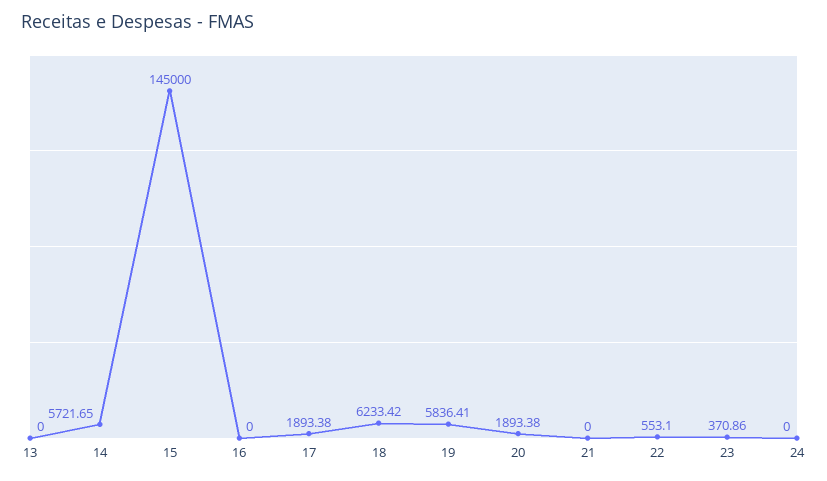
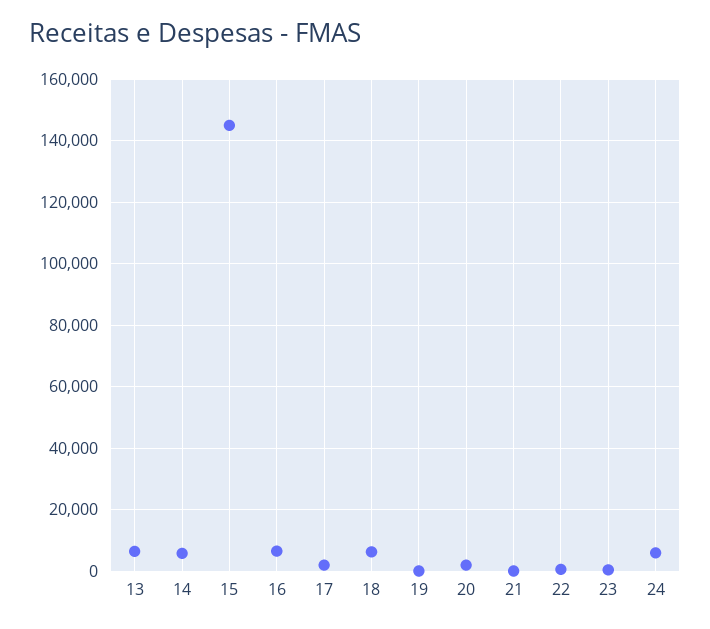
13: 0 -> 6000
16: 0 -> 6000
19: 5836.41 -> 0
24: 0 -> 6000

